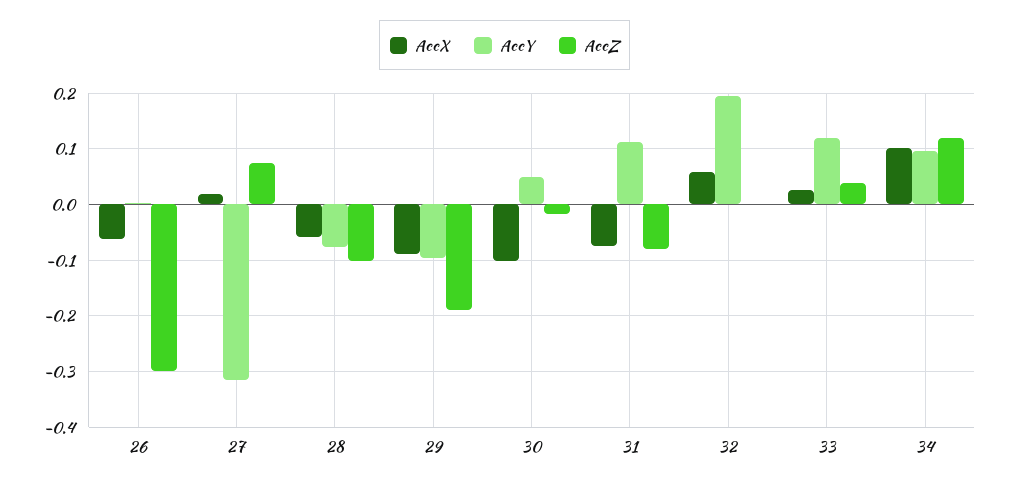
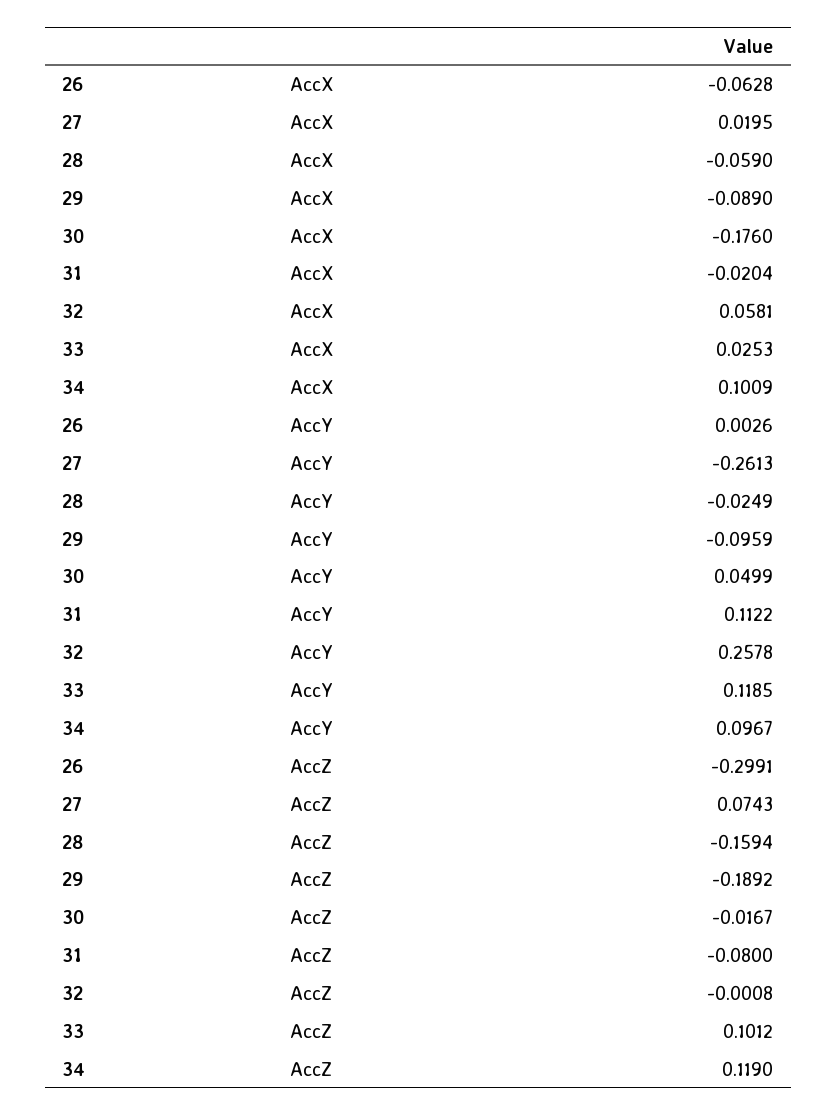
AccY, 27: -0.32 -> -0.2613
AccY, 28: -0.08 -> -0.0249
AccZ, 28: -0.1 -> -0.1594
AccX, 30: -0.1 -> -0.176
AccX, 31: -0.08 -> -0.0204
AccY, 32: 0.2 -> 0.2578
AccZ, 33: 0.04 -> 0.1012

